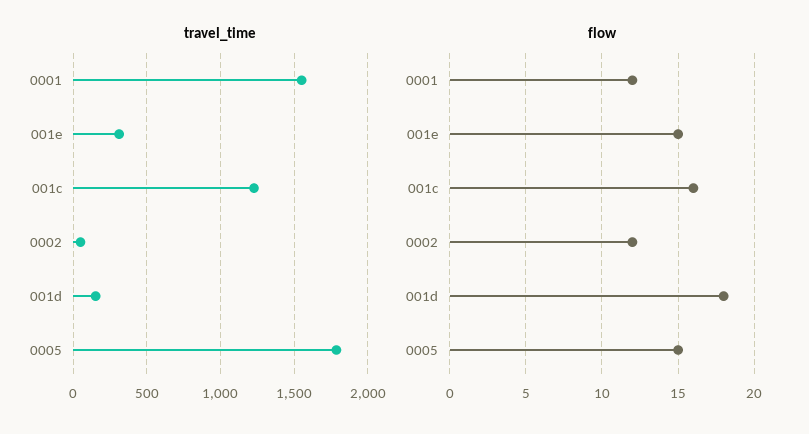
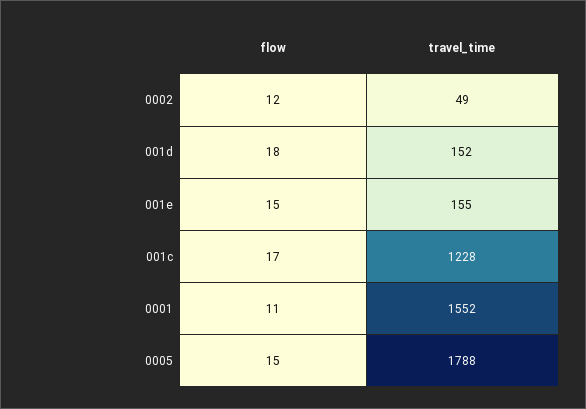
travel_time, 001e: 300 -> 155
flow, 0001: 12 -> 11
flow, 001c: 16 -> 17

